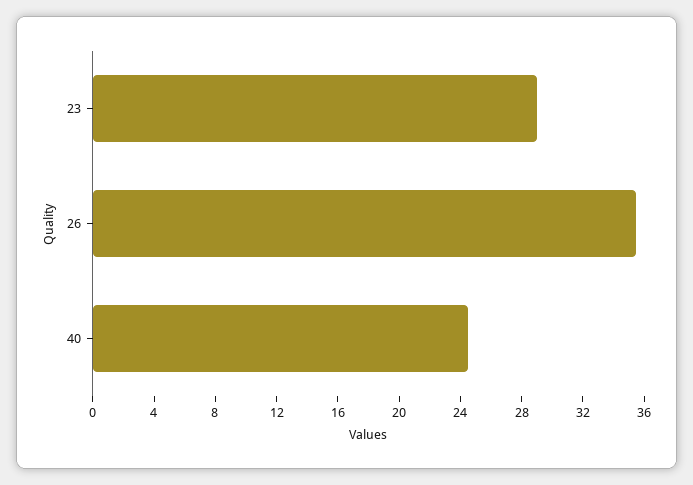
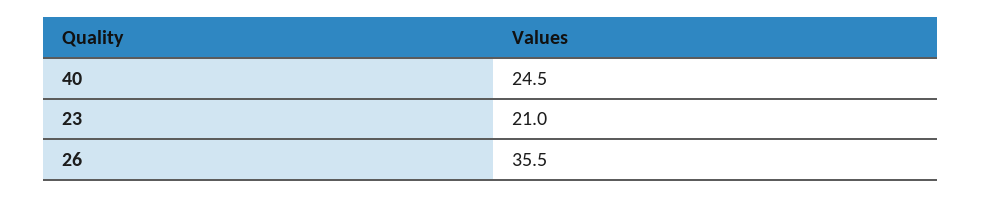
23: 29 -> 21

